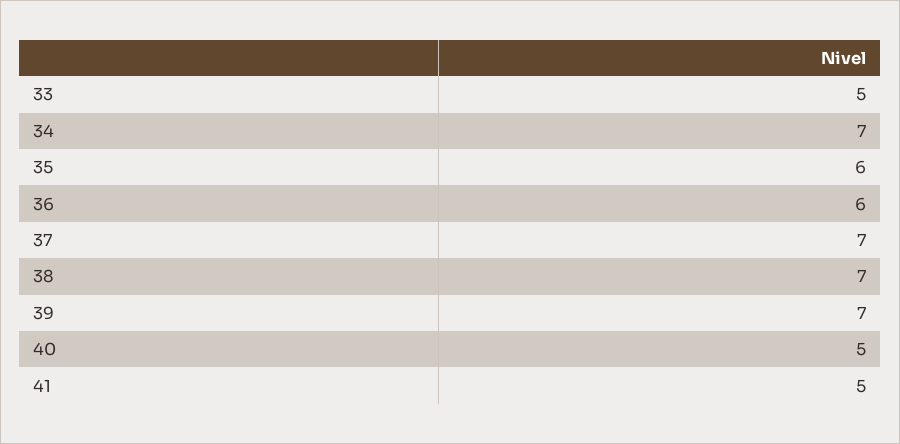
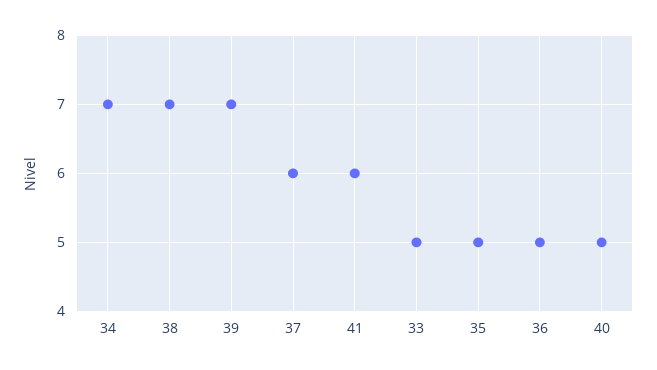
35: 6 -> 5
36: 6 -> 5
37: 7 -> 6
41: 5 -> 6

